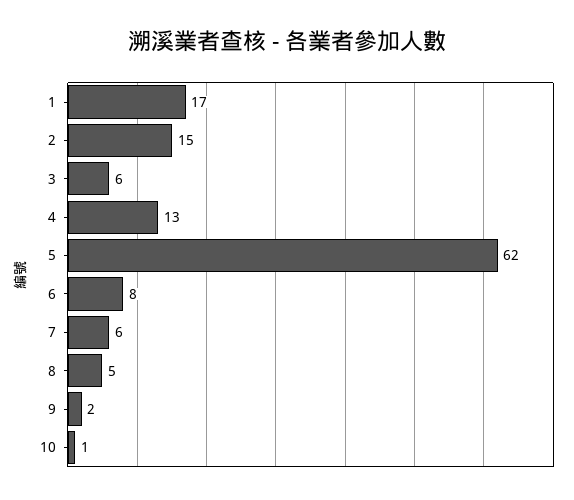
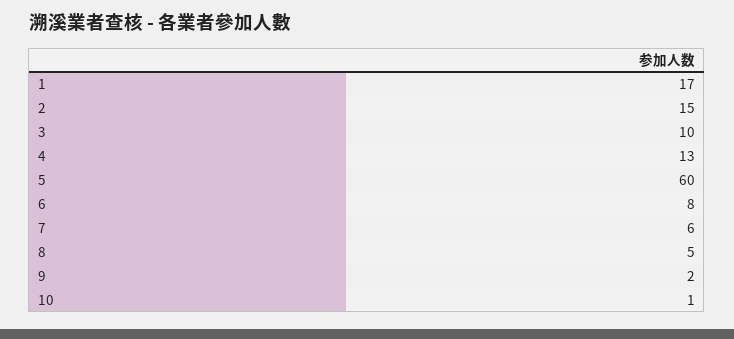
3: 6 -> 10
5: 62 -> 60

